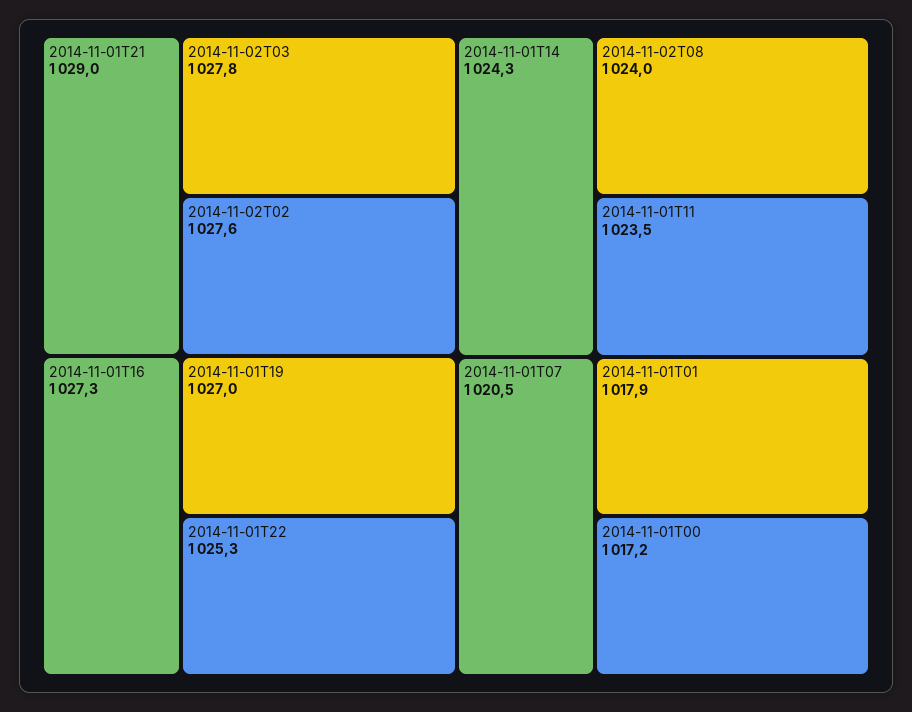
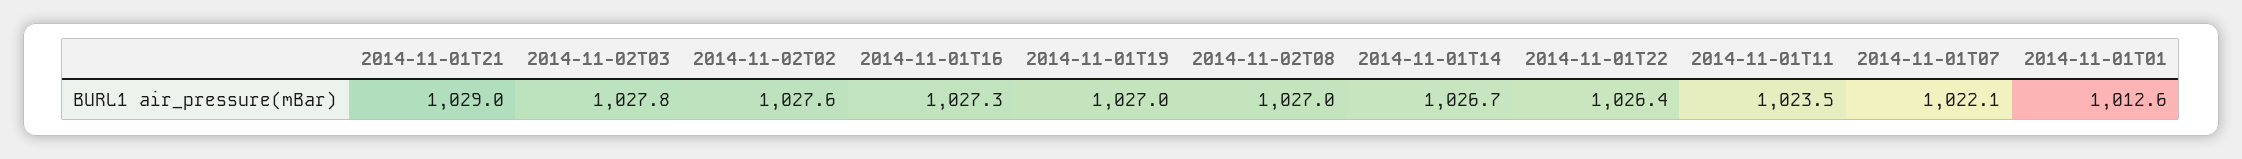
2014-11-01T22: 1025.3 -> 1026.4
2014-11-01T14: 1024.3 -> 1026.7
2014-11-02T08: 1024 -> 1027
2014-11-01T07: 1020.5 -> 1022.1
2014-11-01T01: 1017.9 -> 1012.6
2014-11-01T00: 1017.2 -> none

